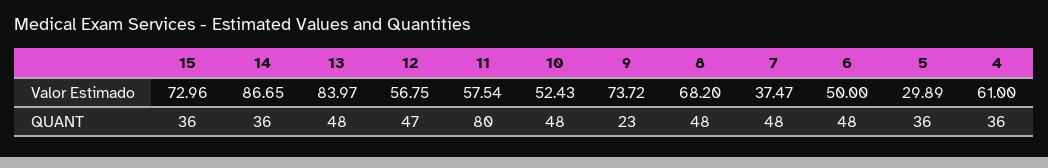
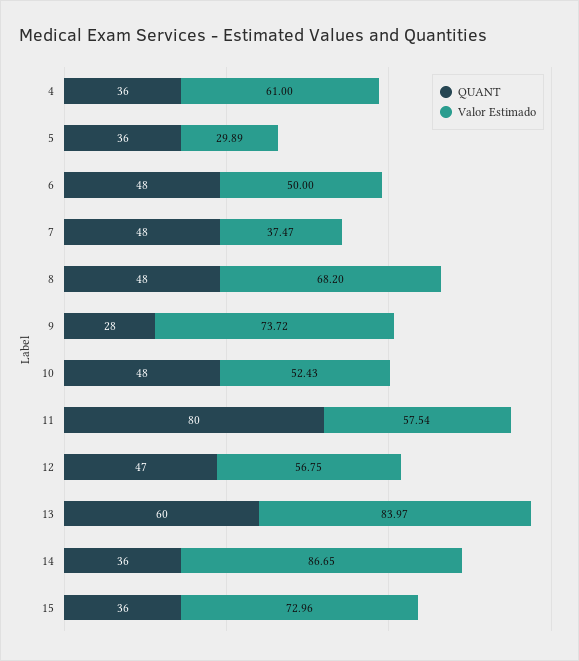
QUANT, 13: 48 -> 60
QUANT, 9: 23 -> 28

